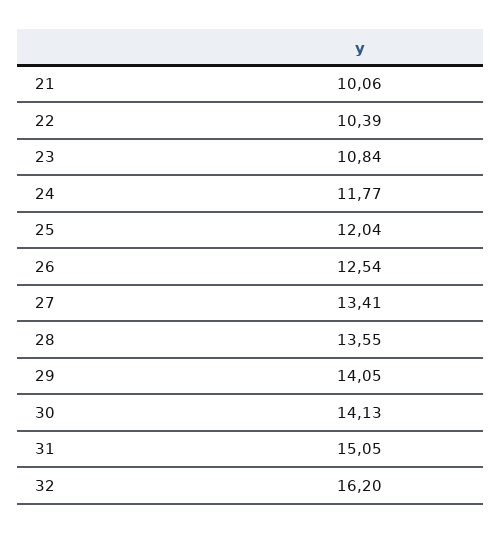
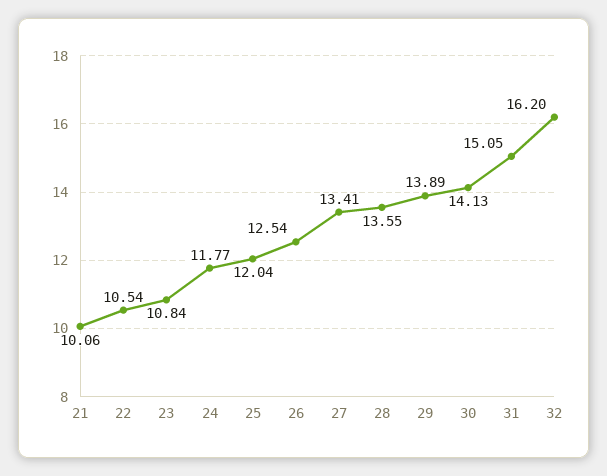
22: 10.39 -> 10.54
29: 14.05 -> 13.89

